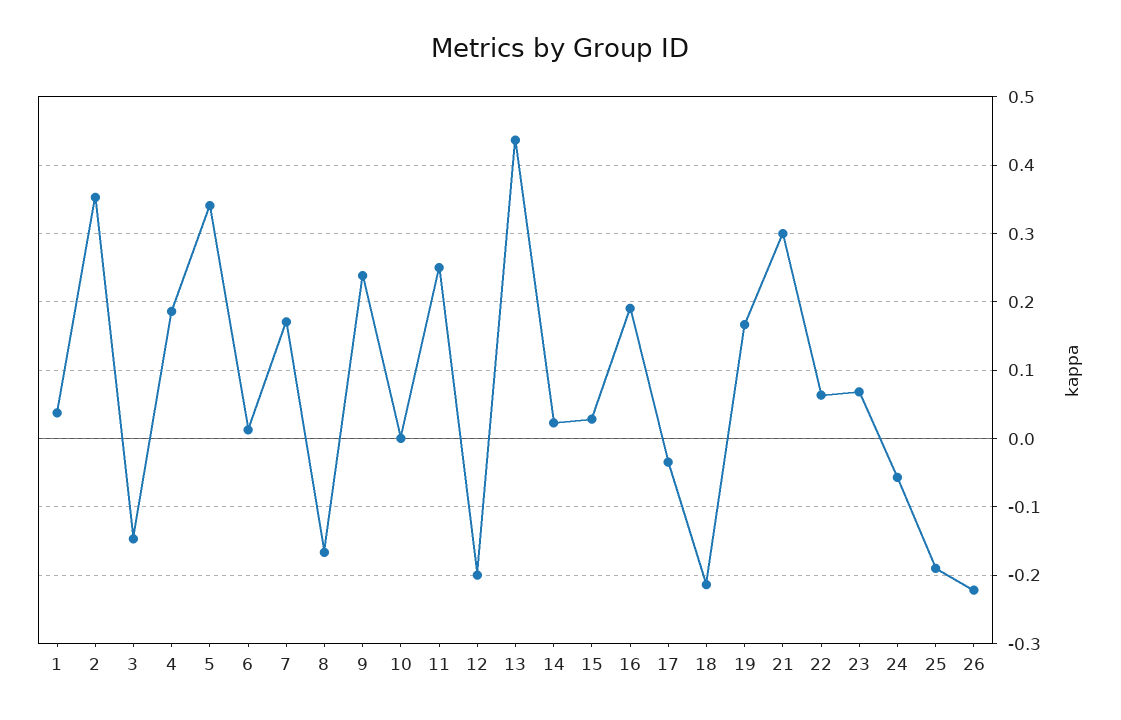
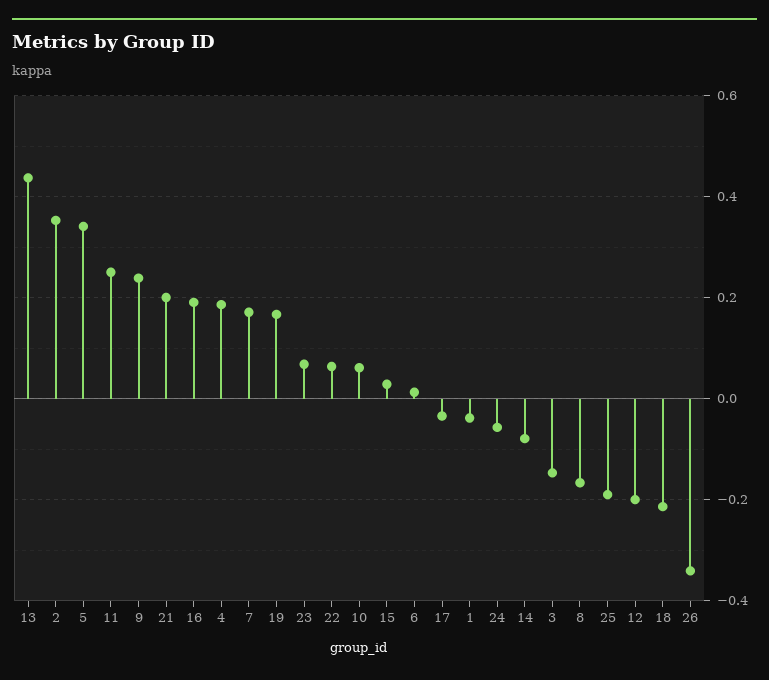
1: 0.04 -> -0.04
10: 0 -> 0.06
14: 0.02 -> -0.08
21: 0.3 -> 0.2
26: -0.22 -> -0.34

